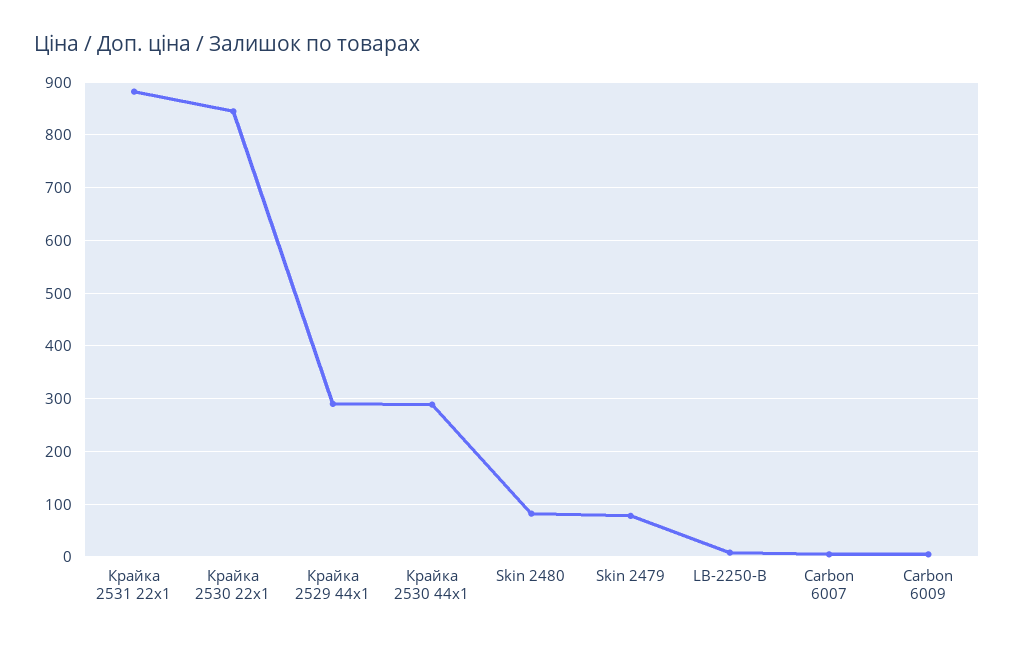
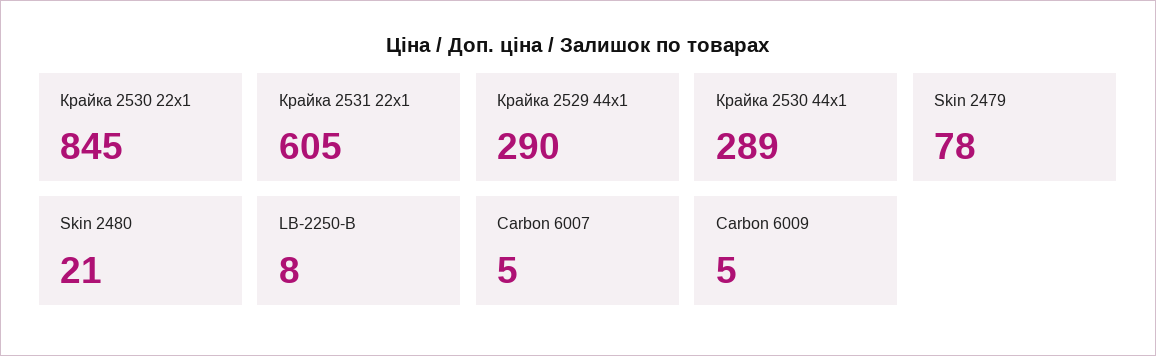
Крайка 2531 22x1: 880 -> 605
Skin 2480: 80 -> 21

